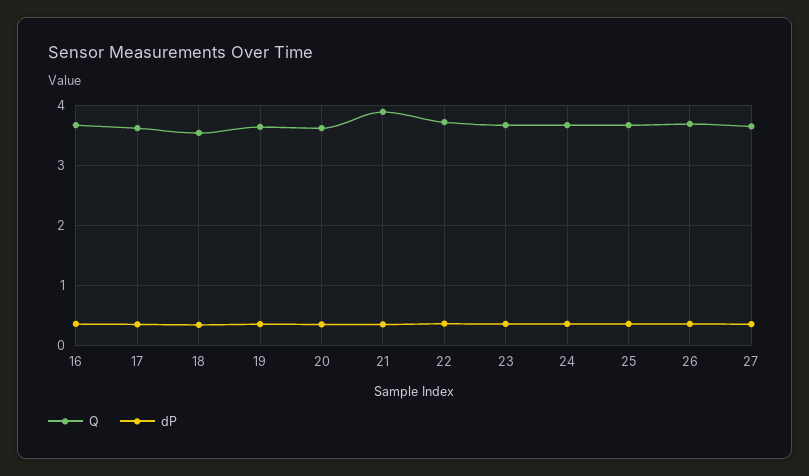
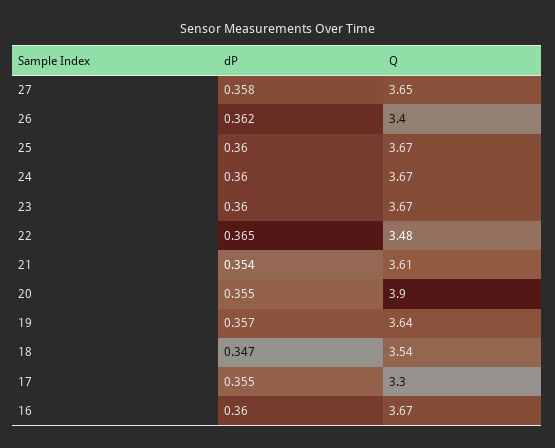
Q, 17: 3.6 -> 3.3
Q, 20: 3.6 -> 3.9
Q, 21: 3.9 -> 3.61
Q, 22: 3.7 -> 3.48
Q, 26: 3.7 -> 3.4

